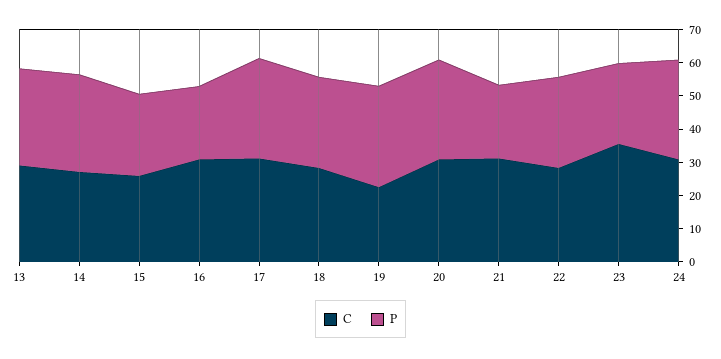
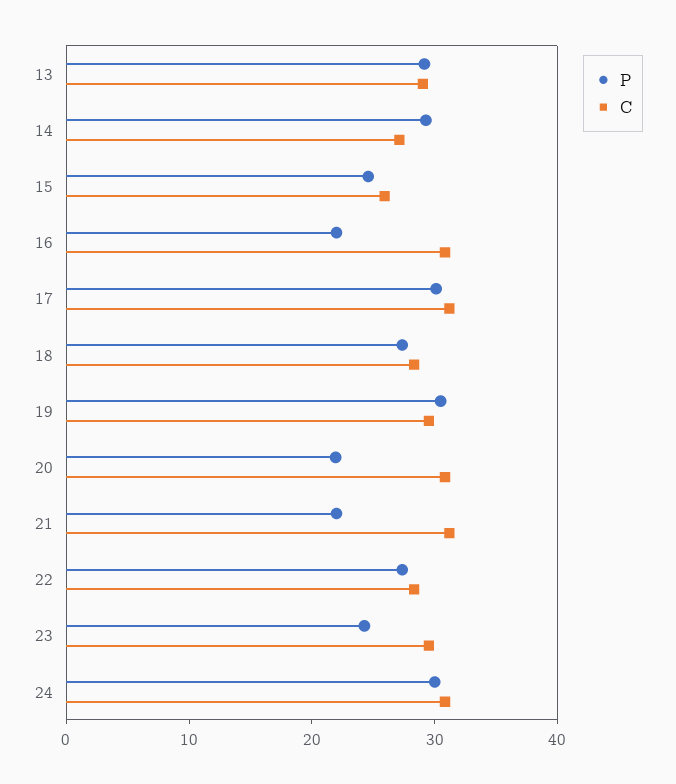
C, 19: 22.5 -> 30
P, 20: 30 -> 22
C, 23: 35 -> 30

